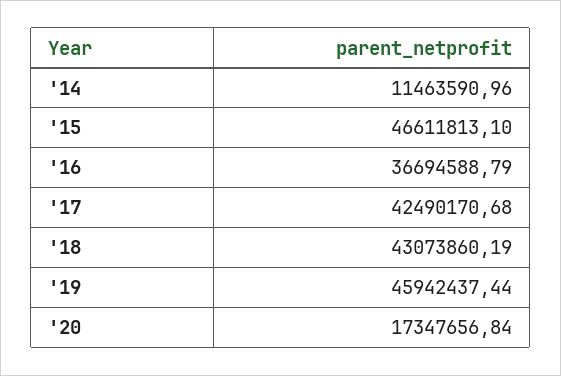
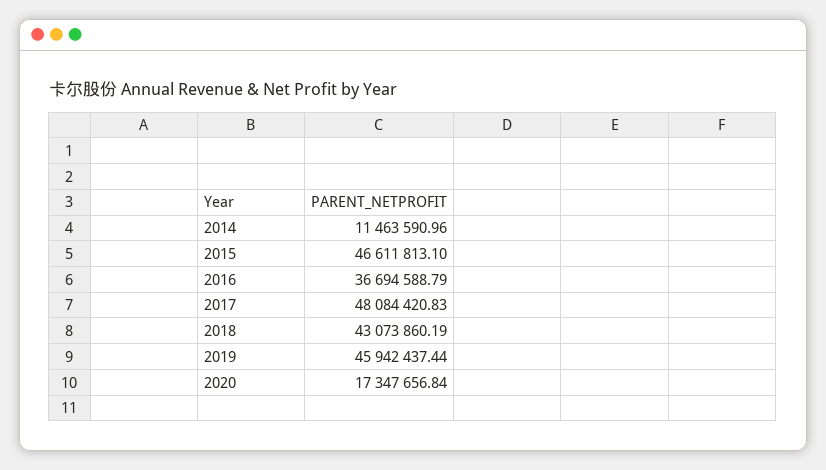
'17: 42490170.68 -> 48084420.83

